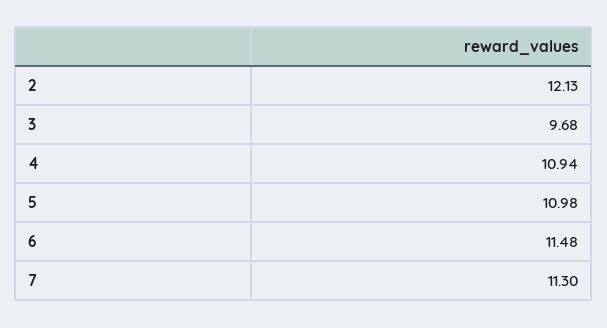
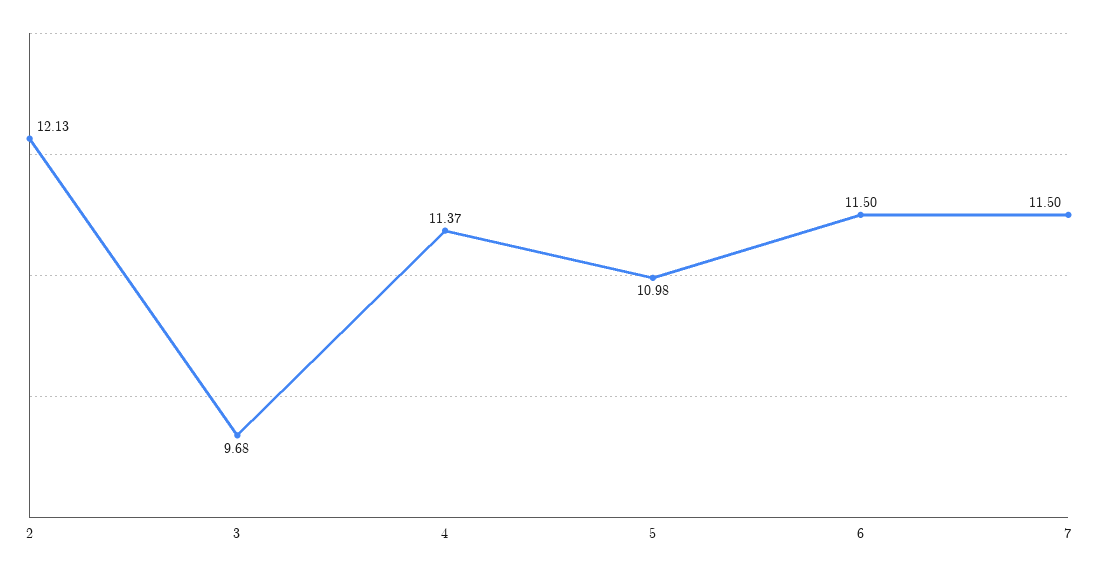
4: 10.94 -> 11.37
6: 11.48 -> 11.5
7: 11.3 -> 11.5

